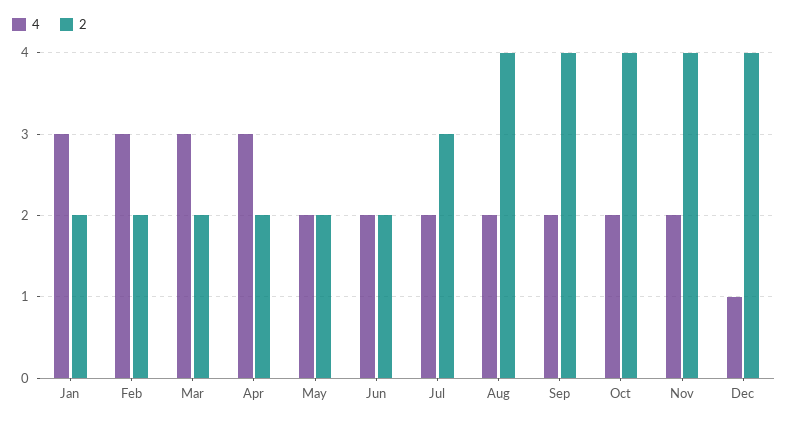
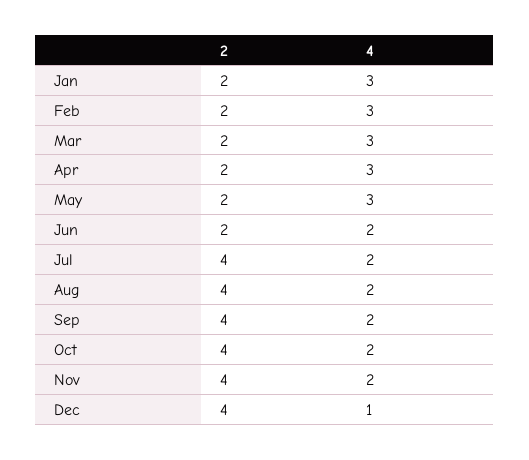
4, May: 2 -> 3
2, Jul: 3 -> 4

